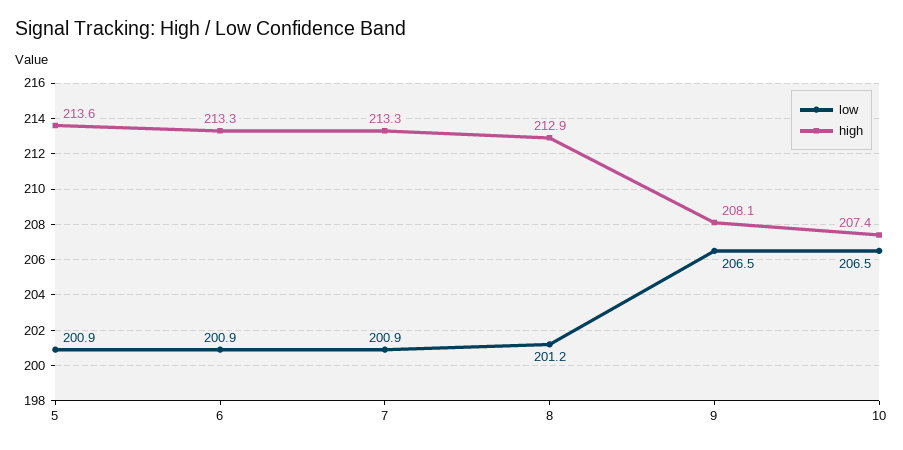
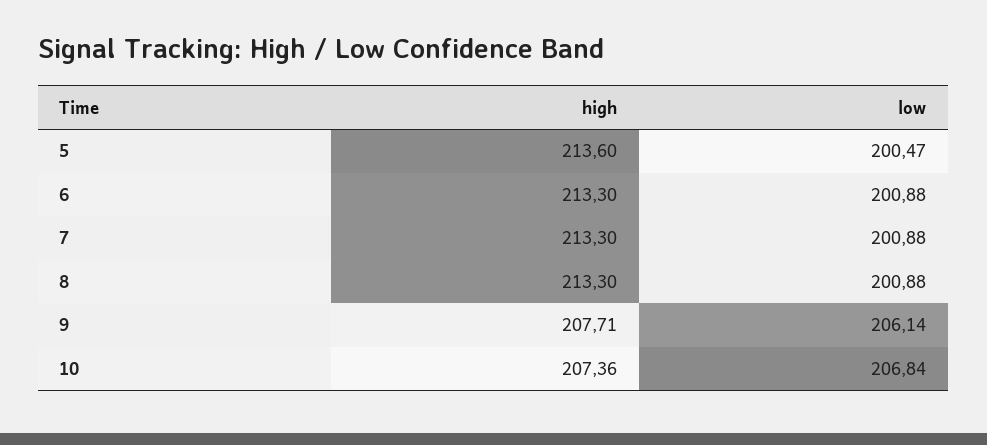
low, 5: 200.9 -> 200.47
low, 8: 201.2 -> 200.88
high, 8: 212.9 -> 213.3
low, 9: 206.5 -> 206.14
high, 9: 208.1 -> 207.71
low, 10: 206.5 -> 206.84

